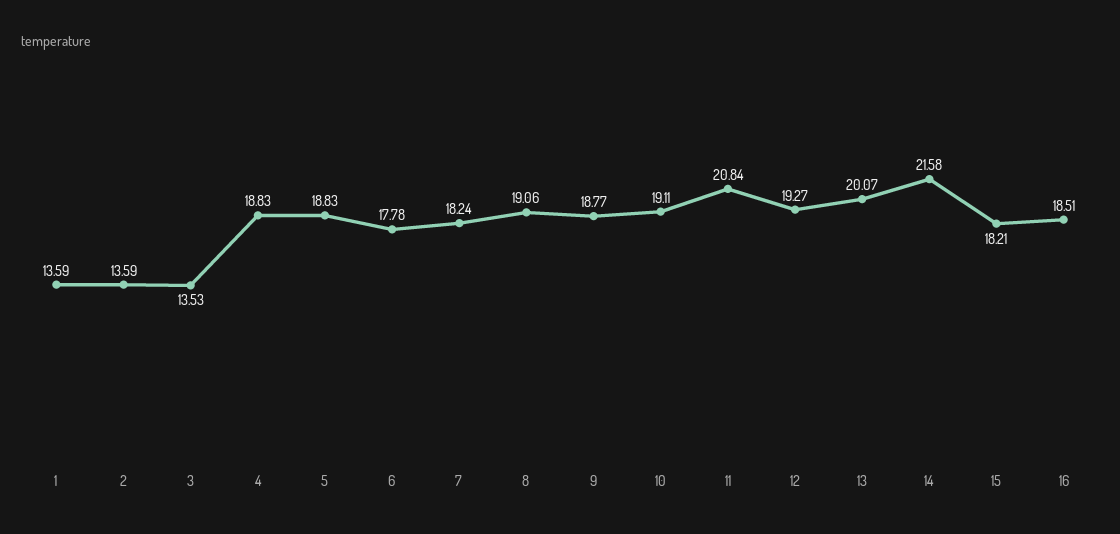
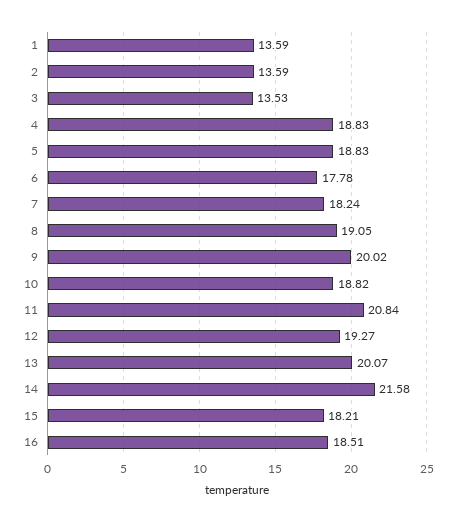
8: 19.06 -> 19.05
9: 18.77 -> 20.02
10: 19.11 -> 18.82

